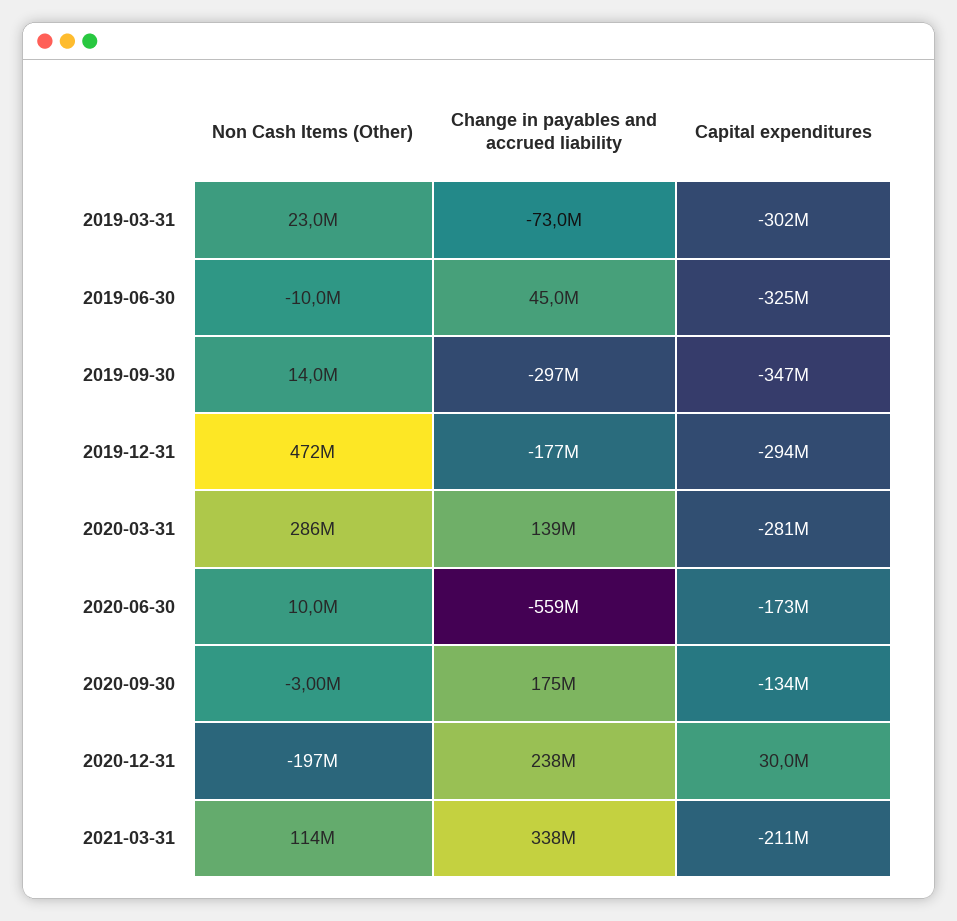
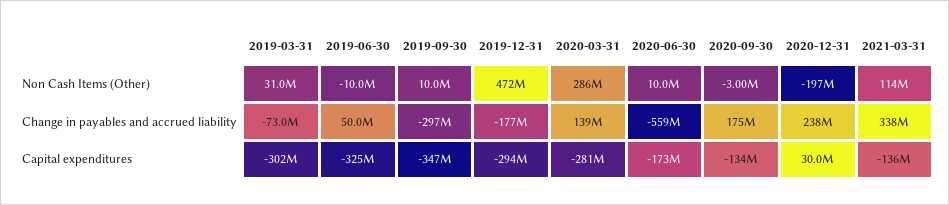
Non Cash Items (Other), 2019-03-31: 23000000 -> 31000000
Change in payables and accrued liability, 2019-06-30: 45000000 -> 50000000
Non Cash Items (Other), 2019-09-30: 14000000 -> 10000000
Capital expenditures, 2021-03-31: -211000000 -> -136000000

